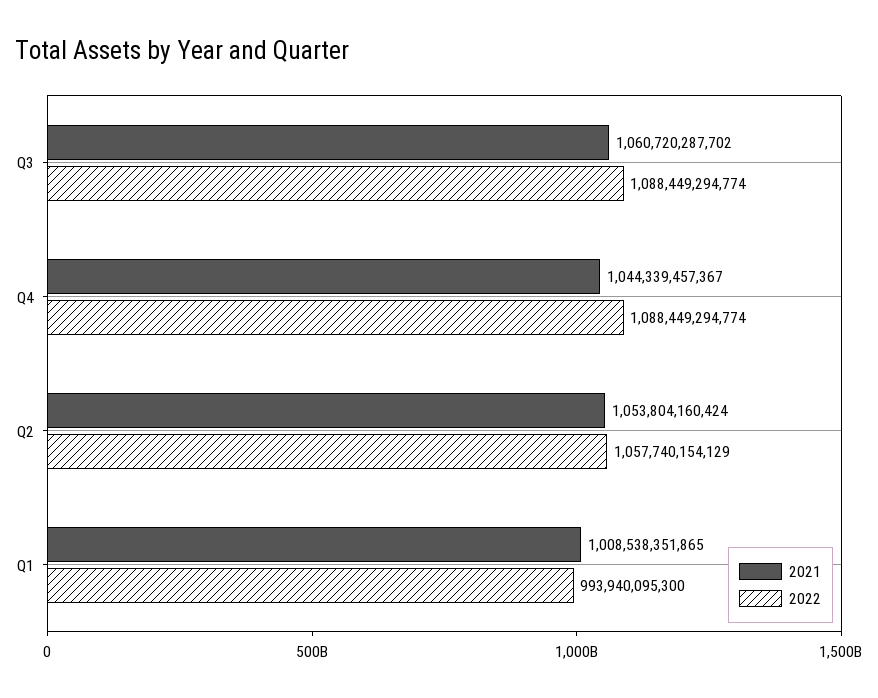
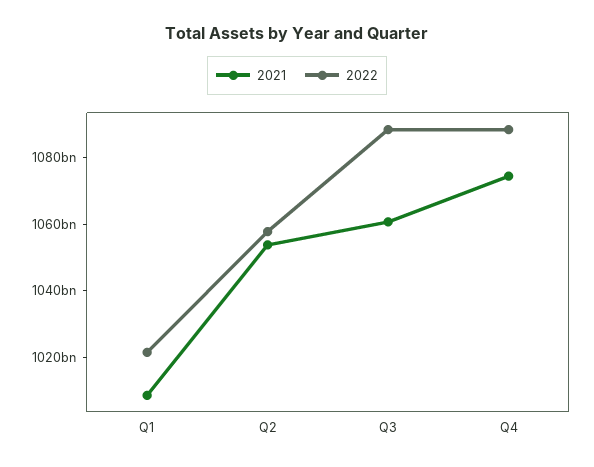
2021, Q4: 1044339457367 -> 1075000000000
2022, Q1: 993940095300 -> 1020000000000

